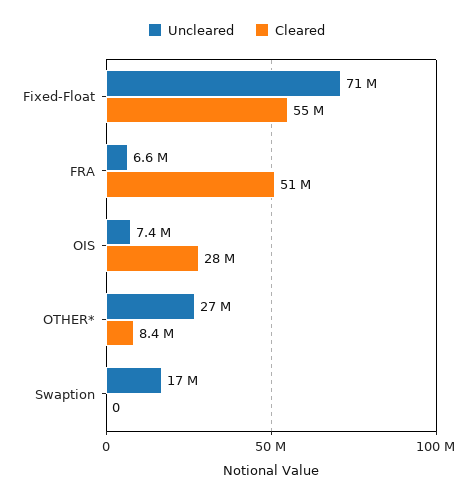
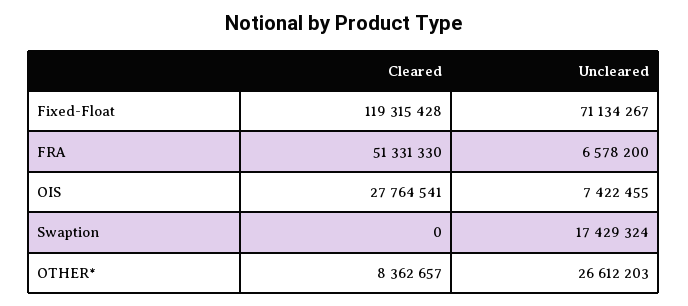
Cleared, Fixed-Float: 55000000 -> 119315428

